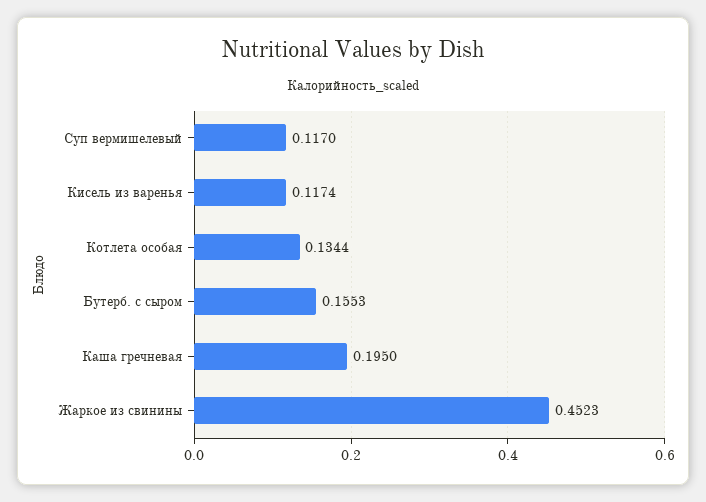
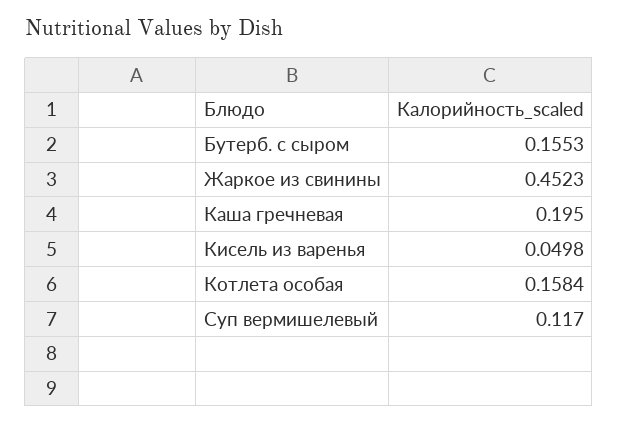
Кисель из варенья: 0.1174 -> 0.0498
Котлета особая: 0.1344 -> 0.1584

